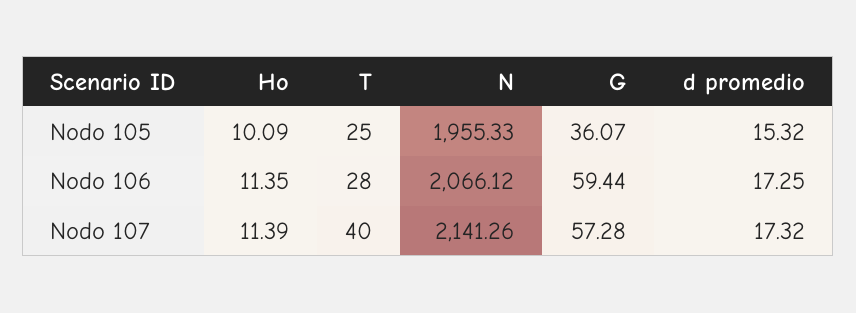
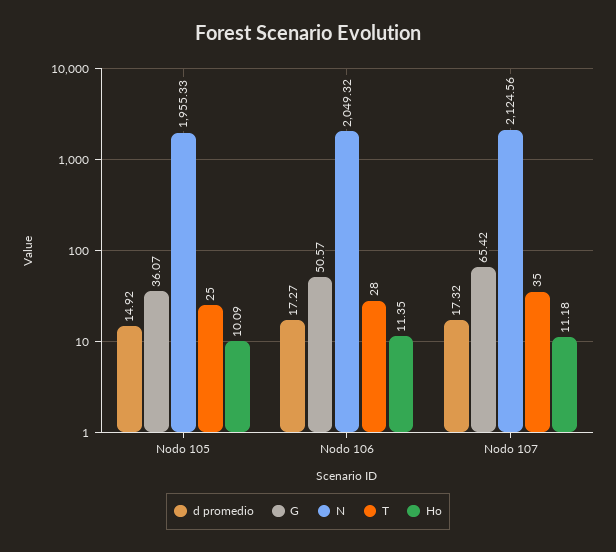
d promedio, Nodo 105: 15.32 -> 14.92
N, Nodo 106: 2066.12 -> 2049.32
G, Nodo 106: 59.44 -> 50.57
d promedio, Nodo 106: 17.25 -> 17.27
Ho, Nodo 107: 11.39 -> 11.18
T, Nodo 107: 40 -> 35
N, Nodo 107: 2141.26 -> 2124.56
G, Nodo 107: 57.28 -> 65.42

